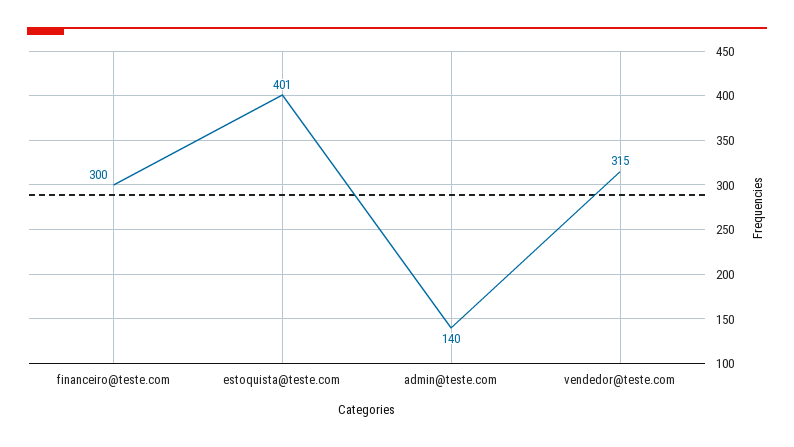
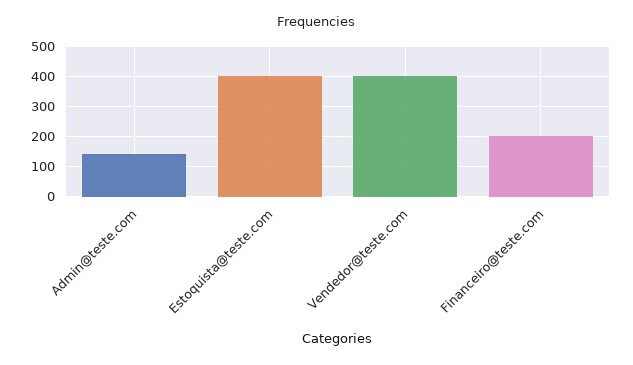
financeiro@teste.com: 300 -> 200
vendedor@teste.com: 315 -> 400

